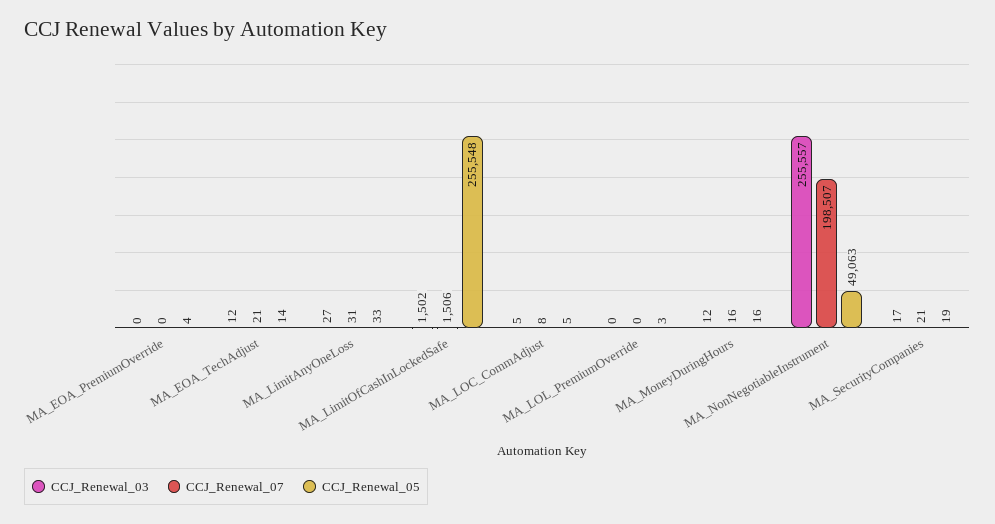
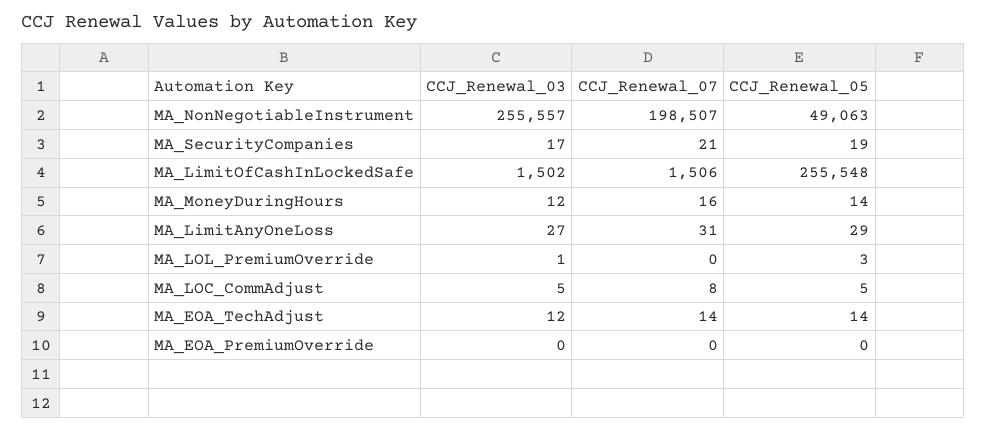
CCJ_Renewal_05, MA_EOA_PremiumOverride: 4 -> 0
CCJ_Renewal_07, MA_EOA_TechAdjust: 21 -> 14
CCJ_Renewal_05, MA_LimitAnyOneLoss: 33 -> 29
CCJ_Renewal_03, MA_LOL_PremiumOverride: 0 -> 1
CCJ_Renewal_05, MA_MoneyDuringHours: 16 -> 14

